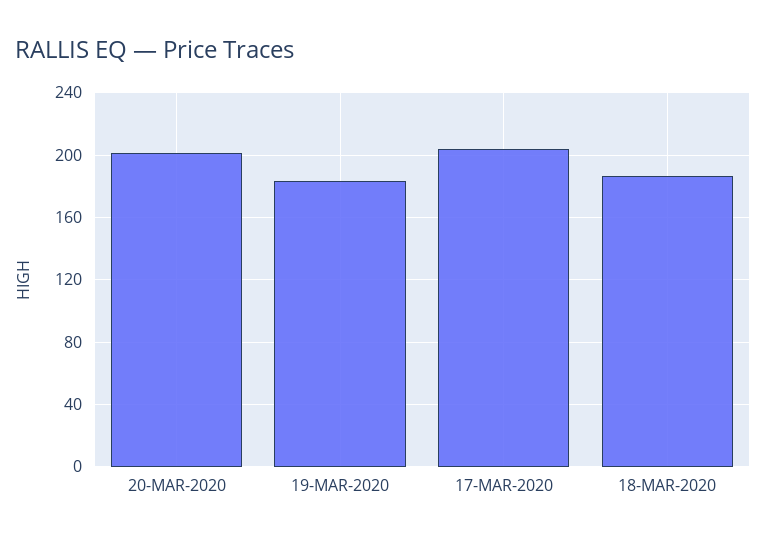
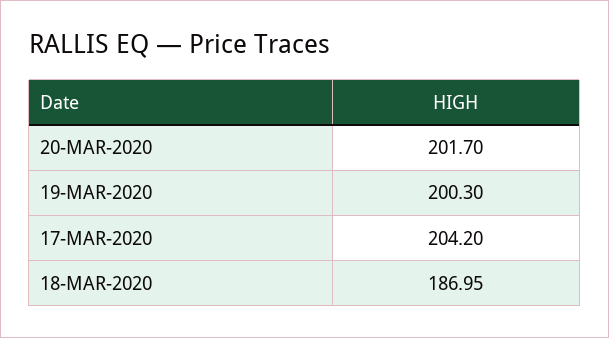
19-MAR-2020: 185 -> 200.3

